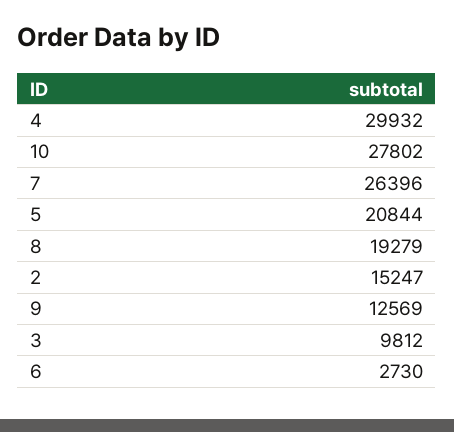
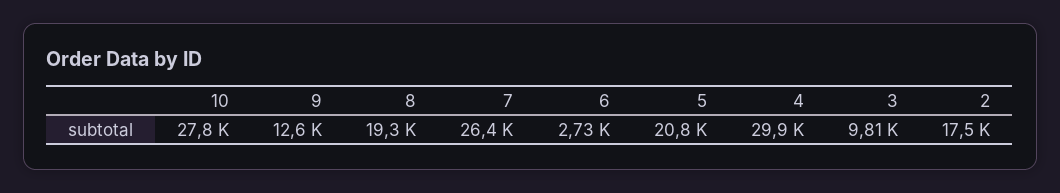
2: 15247 -> 17500

